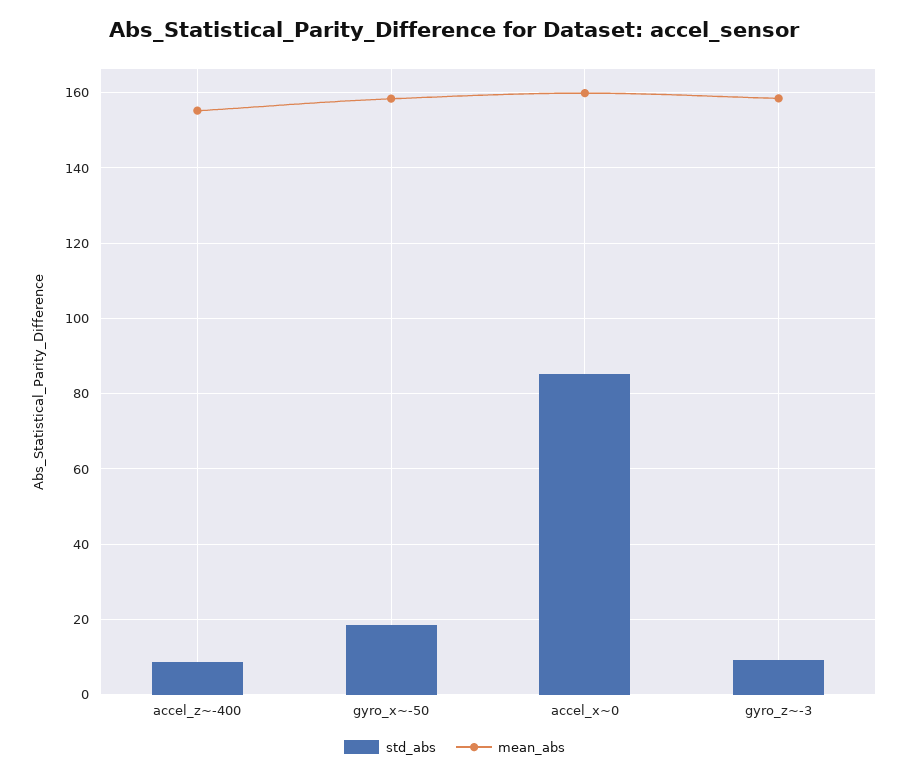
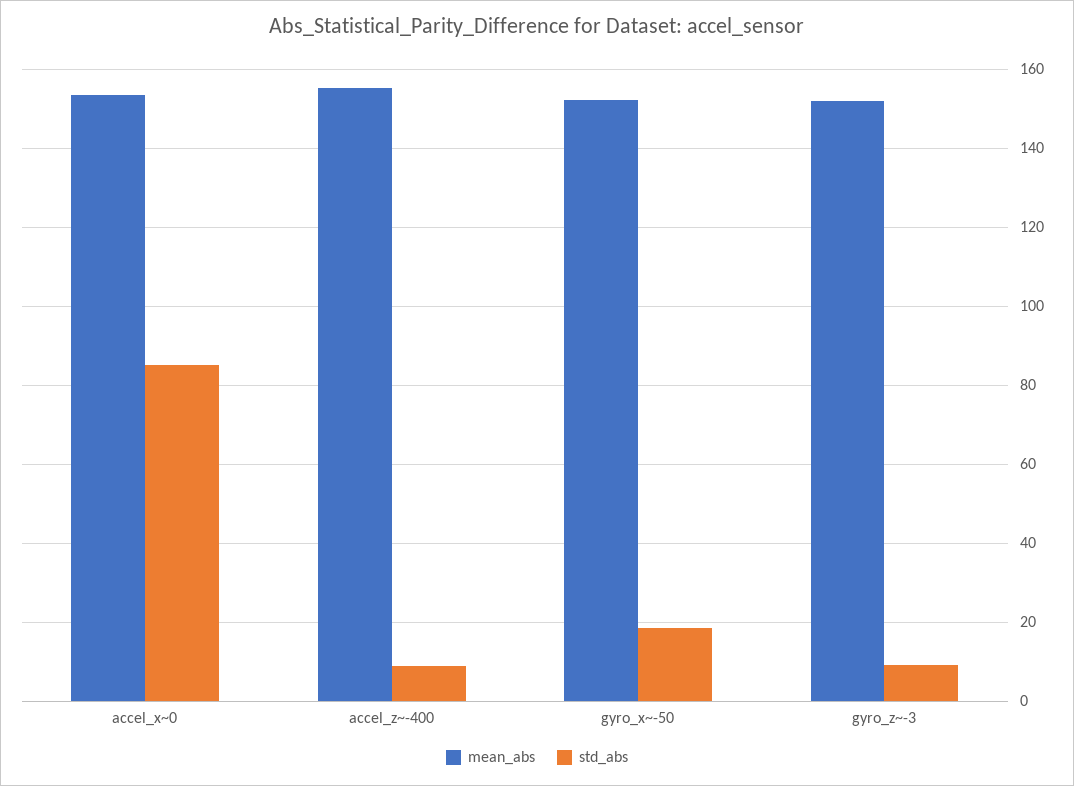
mean_abs, gyro_x~-50: 158 -> 152
mean_abs, accel_x~0: 160 -> 154
mean_abs, gyro_z~-3: 158 -> 152

